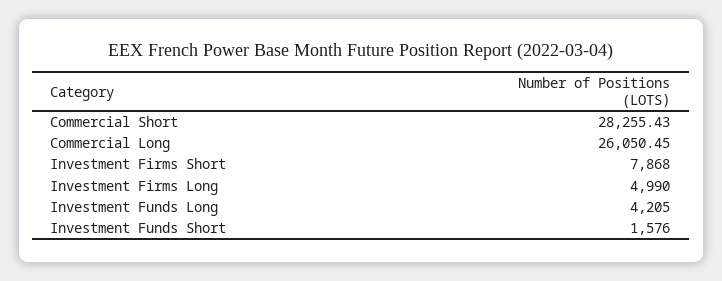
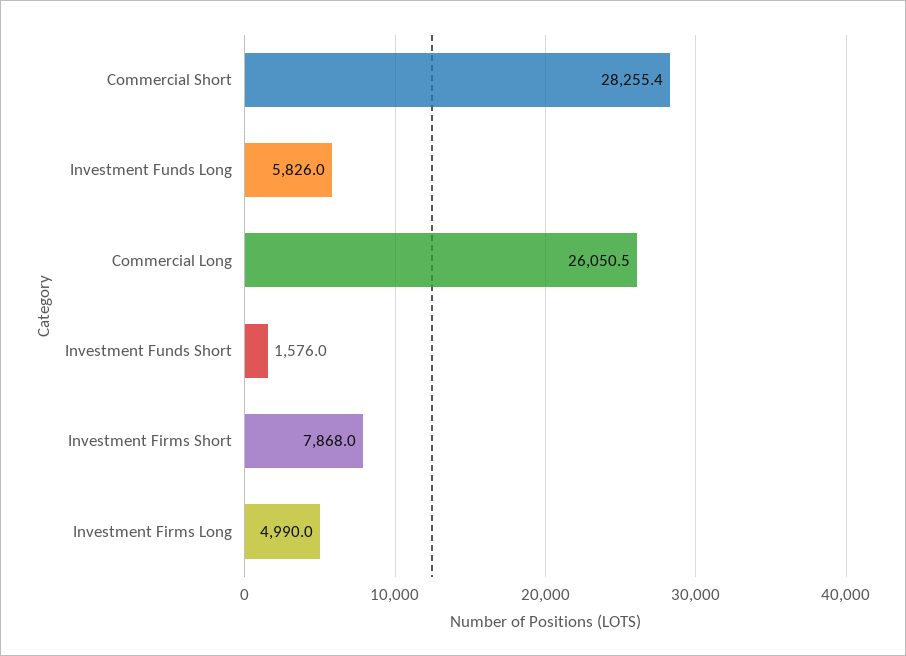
Investment Funds Long: 4205 -> 5826

